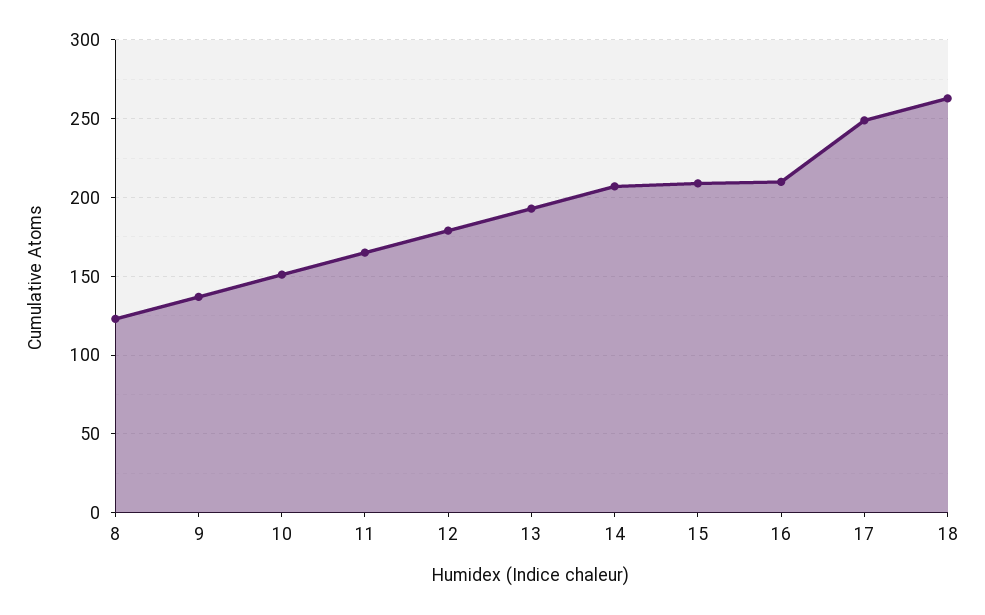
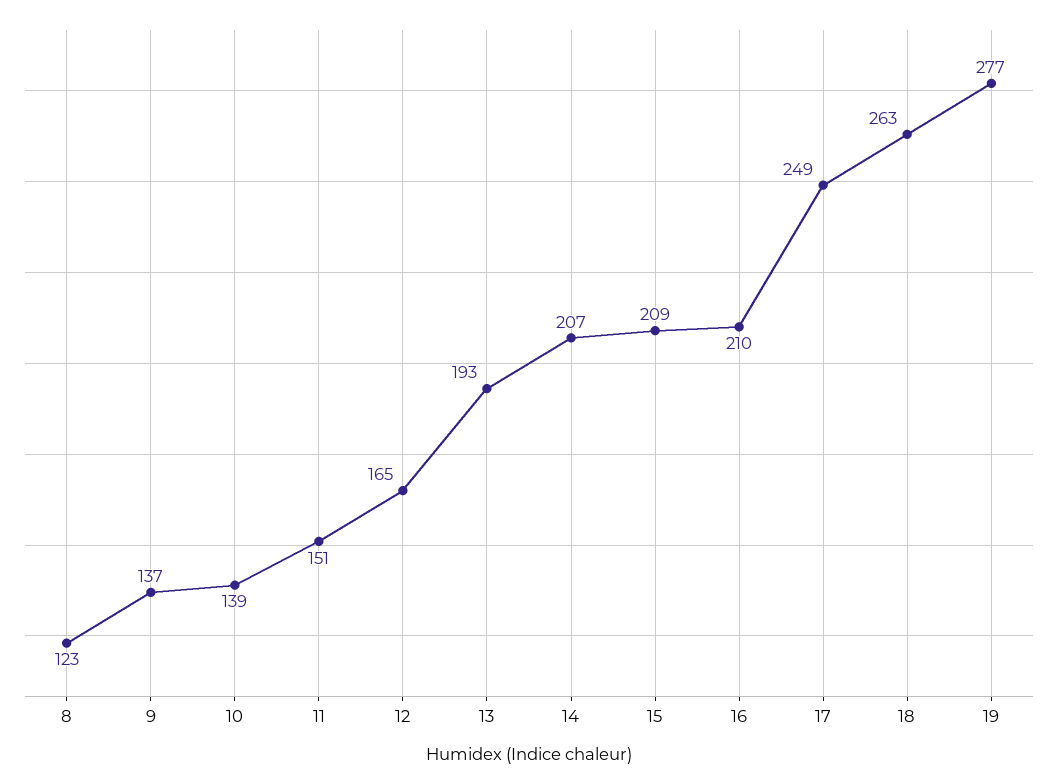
10: 150 -> 139
11: 165 -> 151
12: 180 -> 165
19: none -> 277

